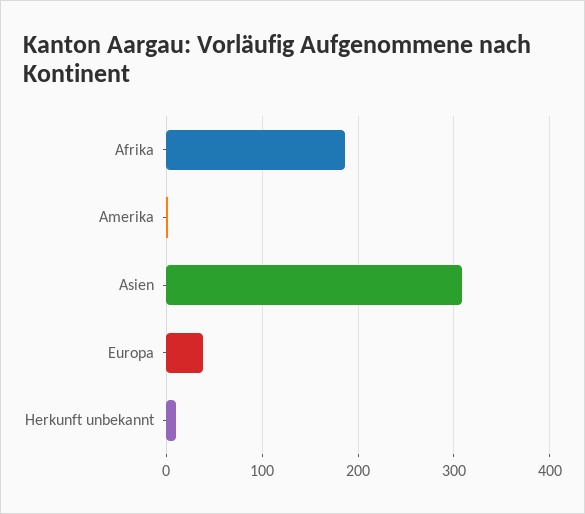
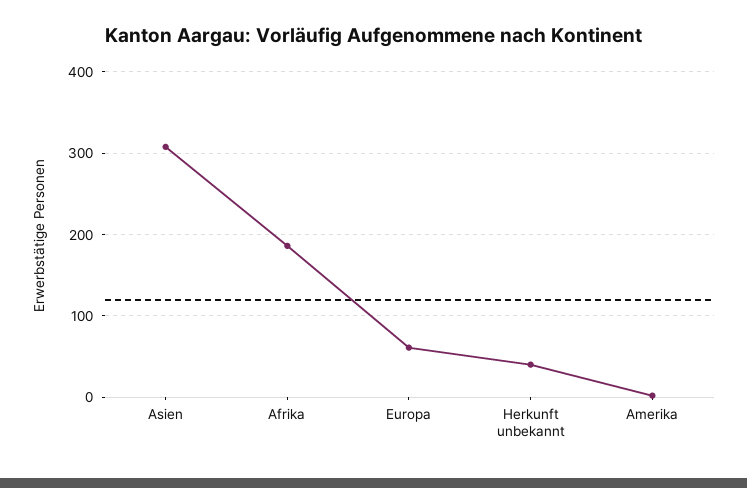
Europa: 40 -> 60
Herkunft unbekannt: 10 -> 40

